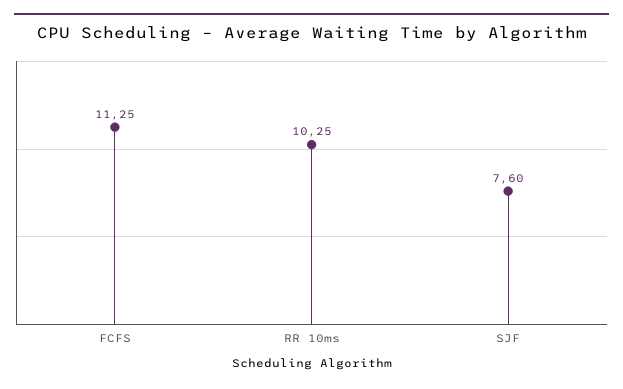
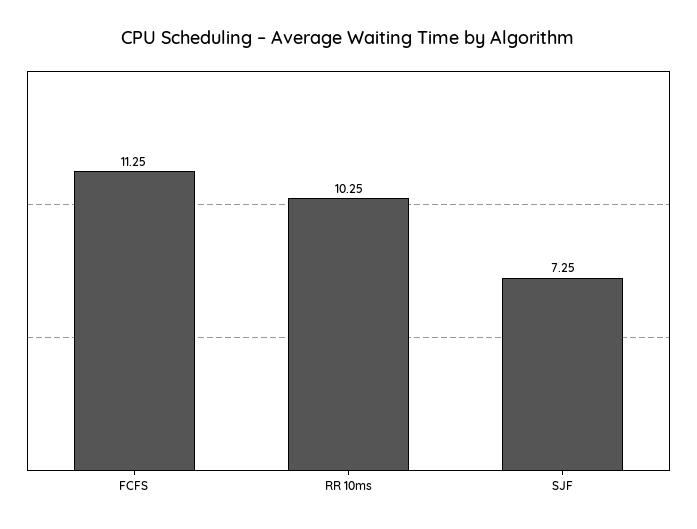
SJF: 7.6 -> 7.25

